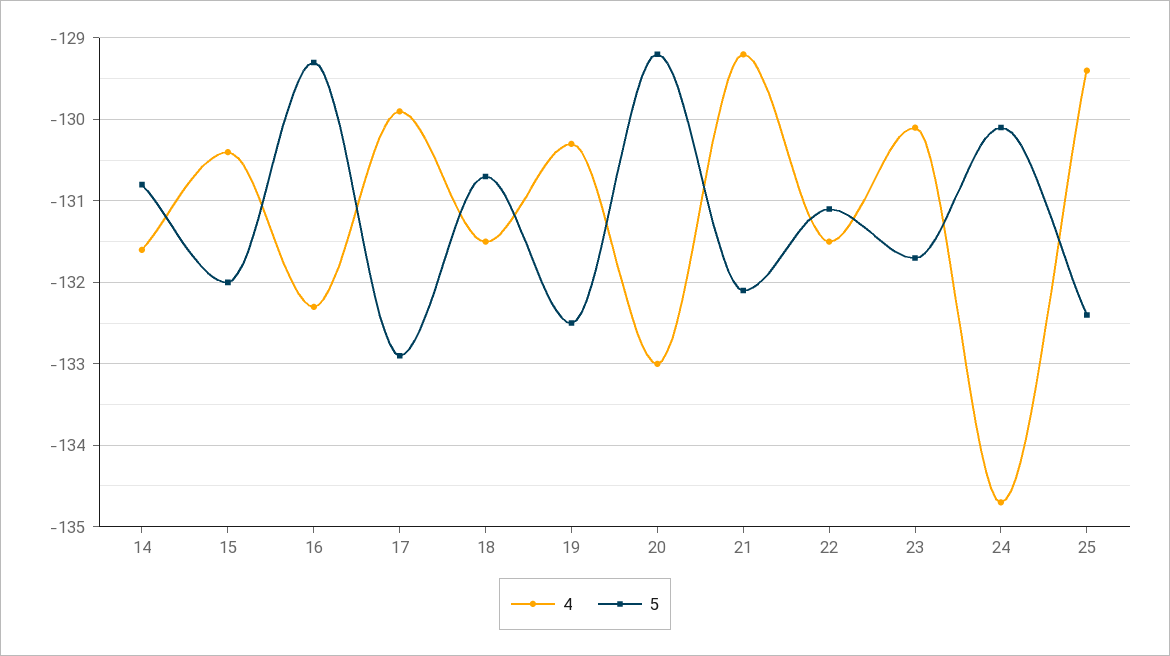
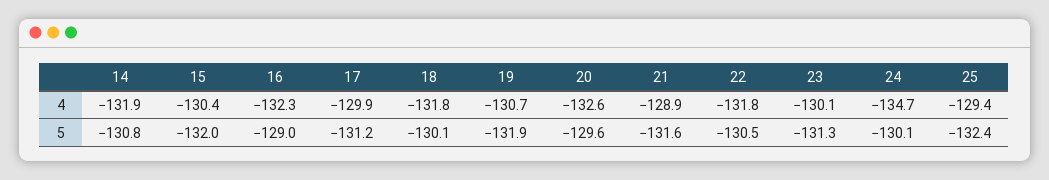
4, 14: -131.6 -> -131.9
5, 16: -129.3 -> -129
5, 17: -132.9 -> -131.2
4, 18: -131.5 -> -131.8
5, 18: -130.7 -> -130.1
4, 19: -130.3 -> -130.7
5, 19: -132.5 -> -131.9
4, 20: -133 -> -132.6
5, 20: -129.2 -> -129.6
4, 21: -129.2 -> -128.9
5, 21: -132.1 -> -131.6
4, 22: -131.5 -> -131.8
5, 22: -131.1 -> -130.5
5, 23: -131.7 -> -131.3

